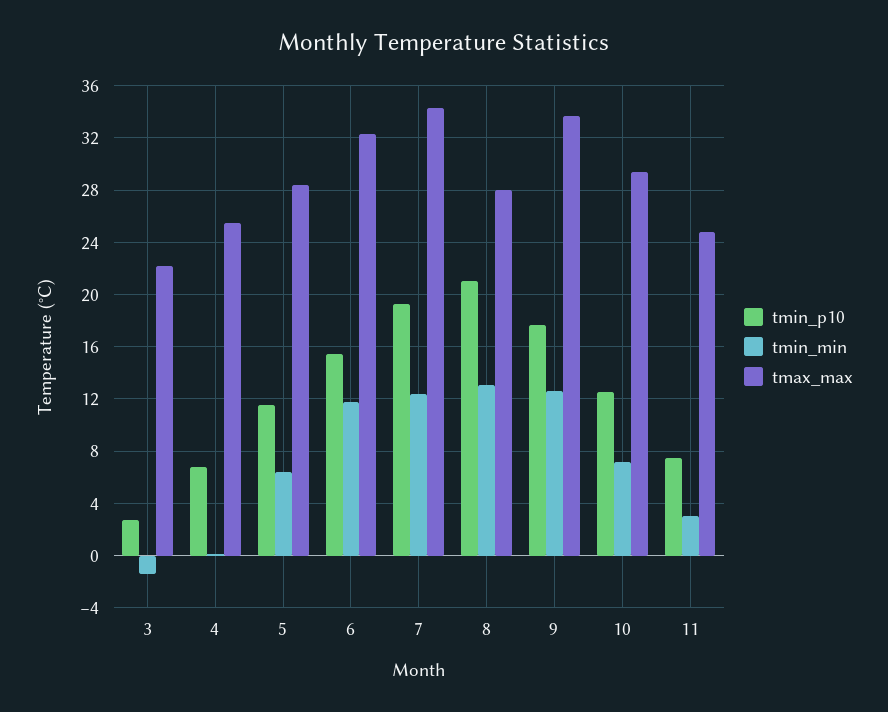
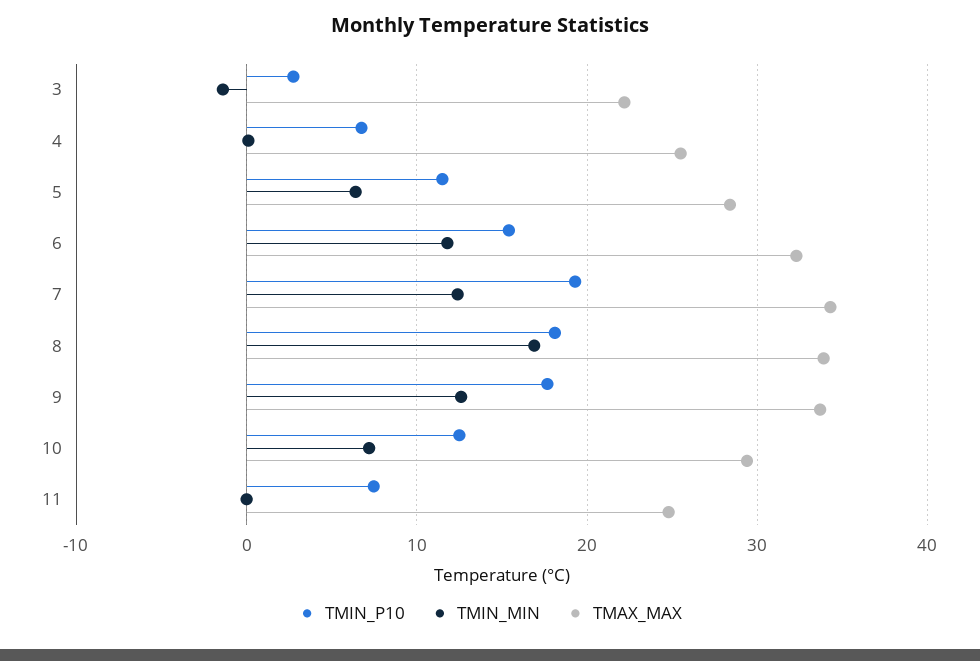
tmin_p10, 8: 21 -> 18
tmin_min, 8: 13 -> 17
tmax_max, 8: 28 -> 34
tmin_min, 11: 3 -> 0

